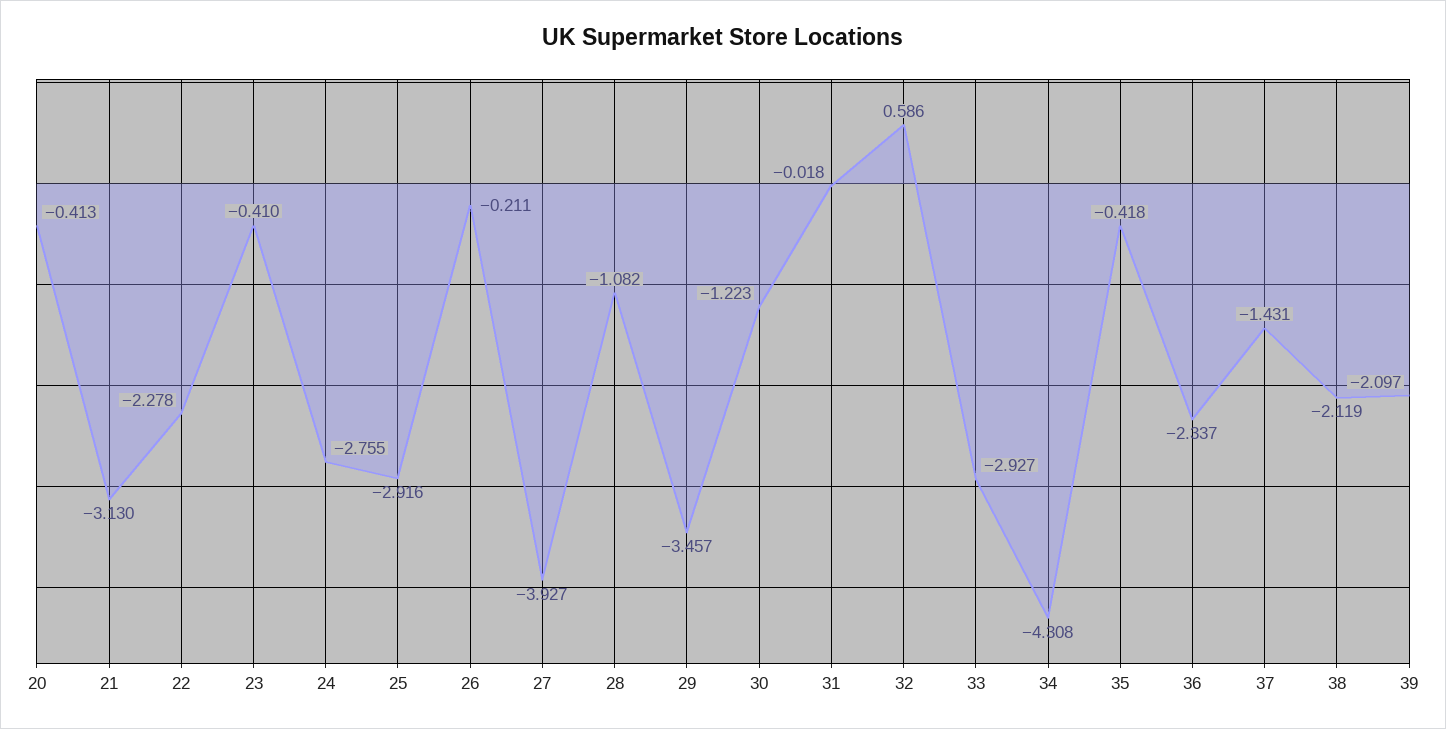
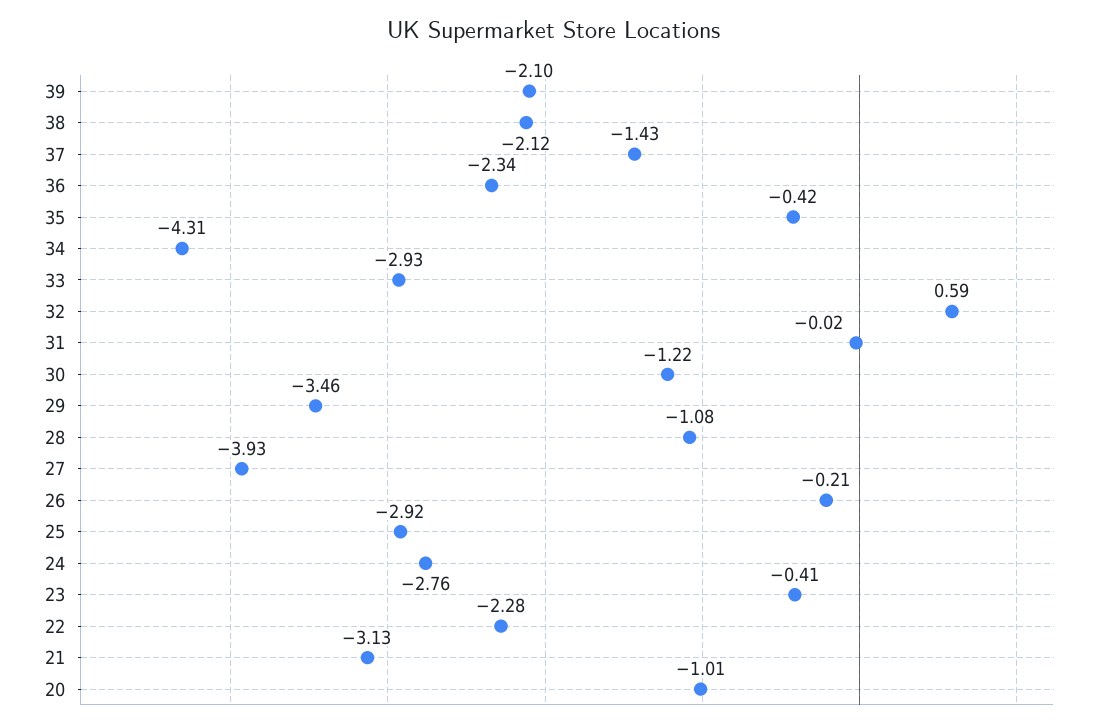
20: -0.413 -> -1.01

